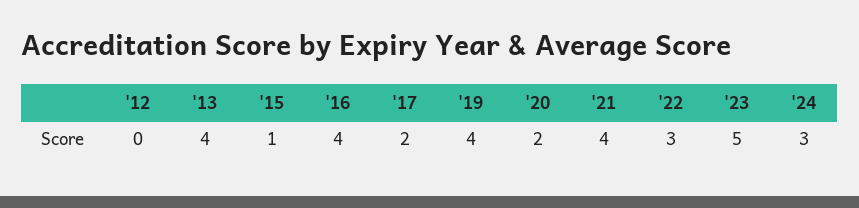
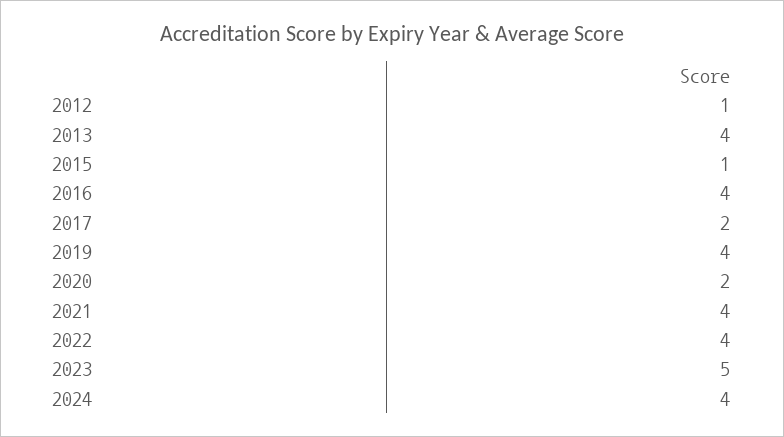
'12: 0 -> 1
'22: 3 -> 4
'24: 3 -> 4

